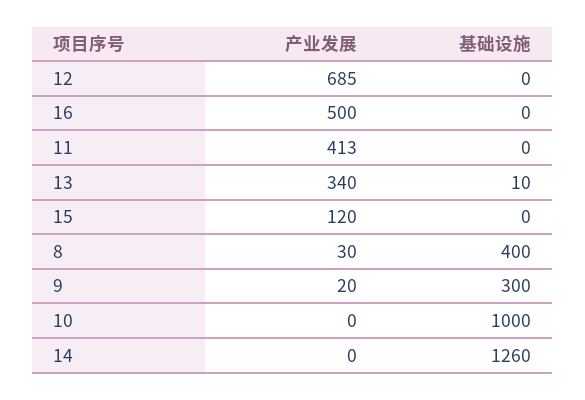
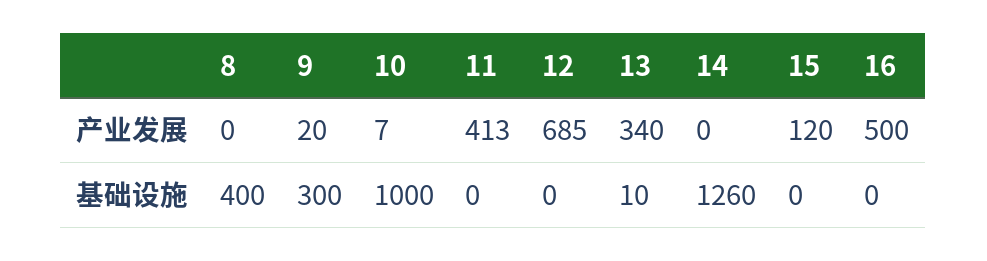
产业发展, 8: 30 -> 0
产业发展, 10: 0 -> 7

